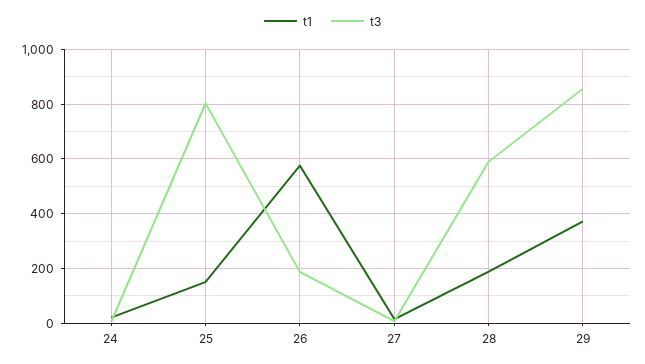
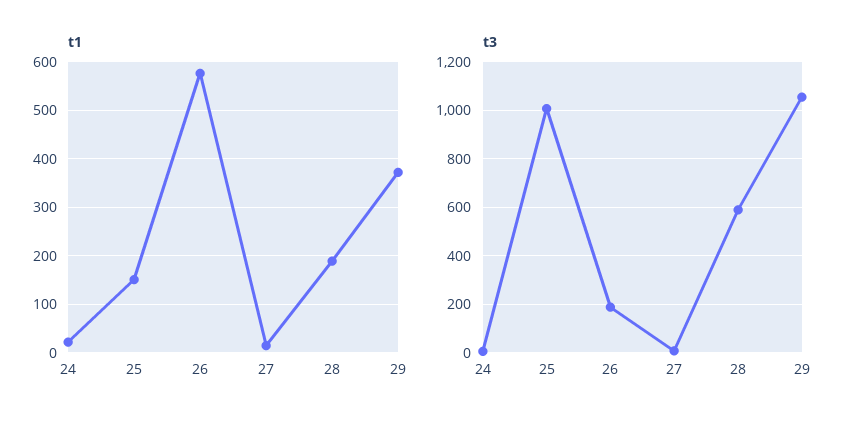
t3, 25: 800 -> 1000
t3, 29: 850 -> 1050

